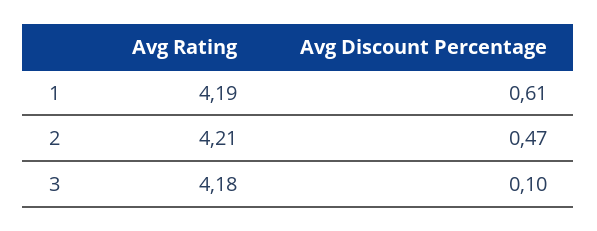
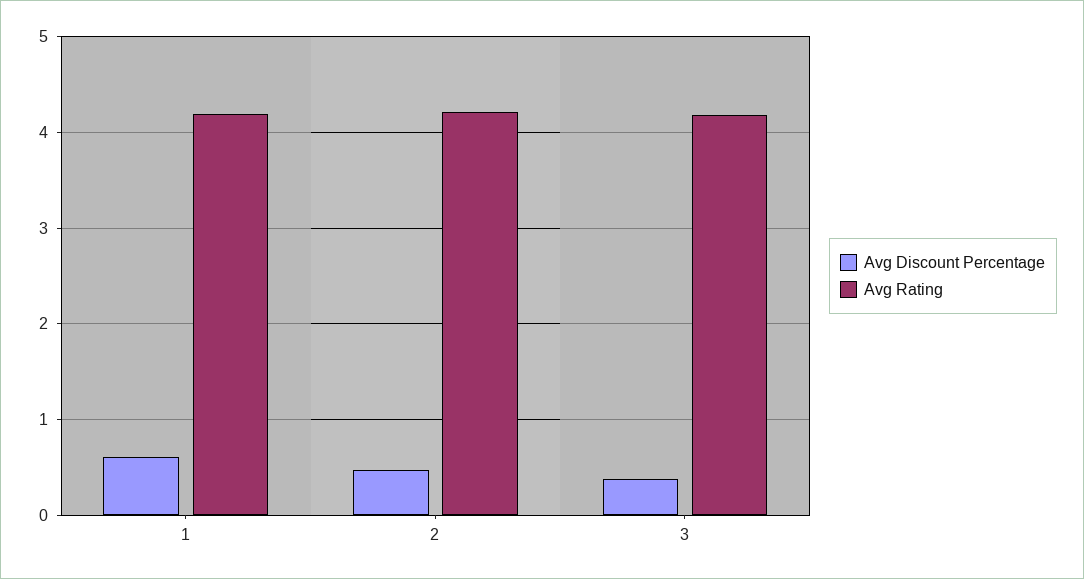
Avg Discount Percentage, 3: 0.1 -> 0.4

